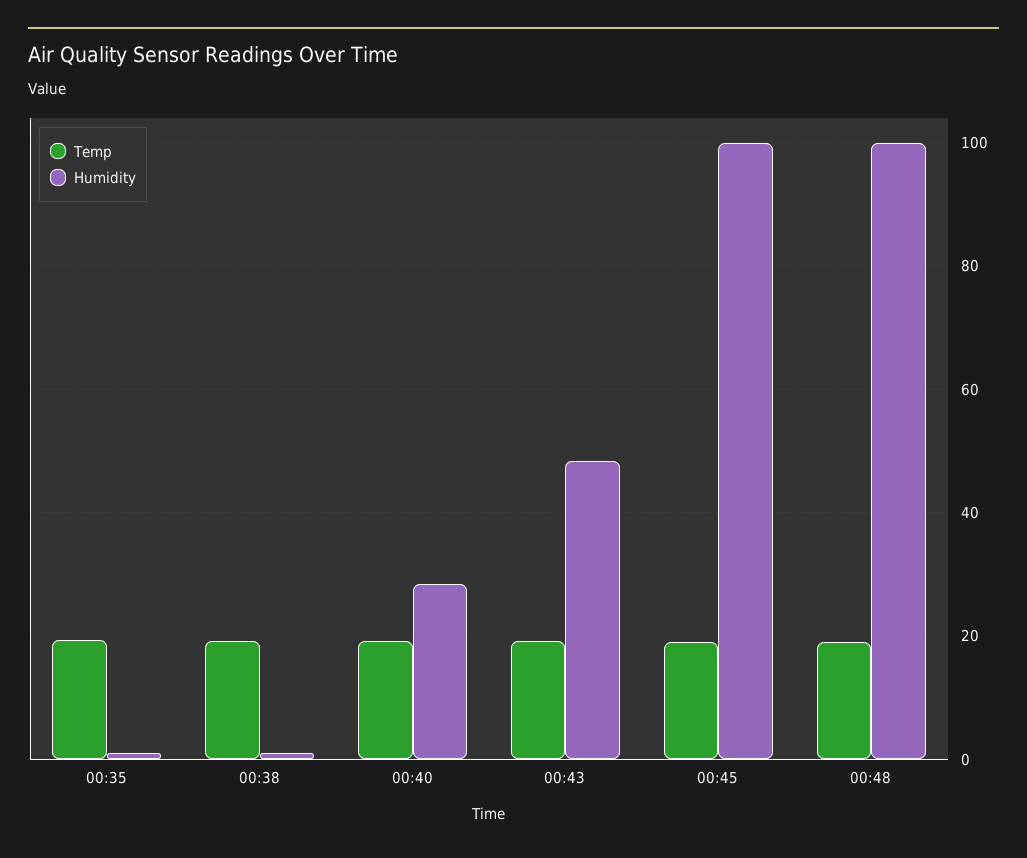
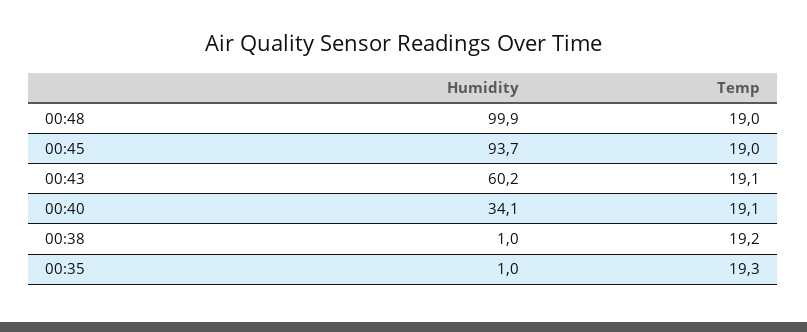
Humidity, 00:40: 28 -> 34.1
Humidity, 00:43: 48 -> 60.2
Humidity, 00:45: 100 -> 93.7

